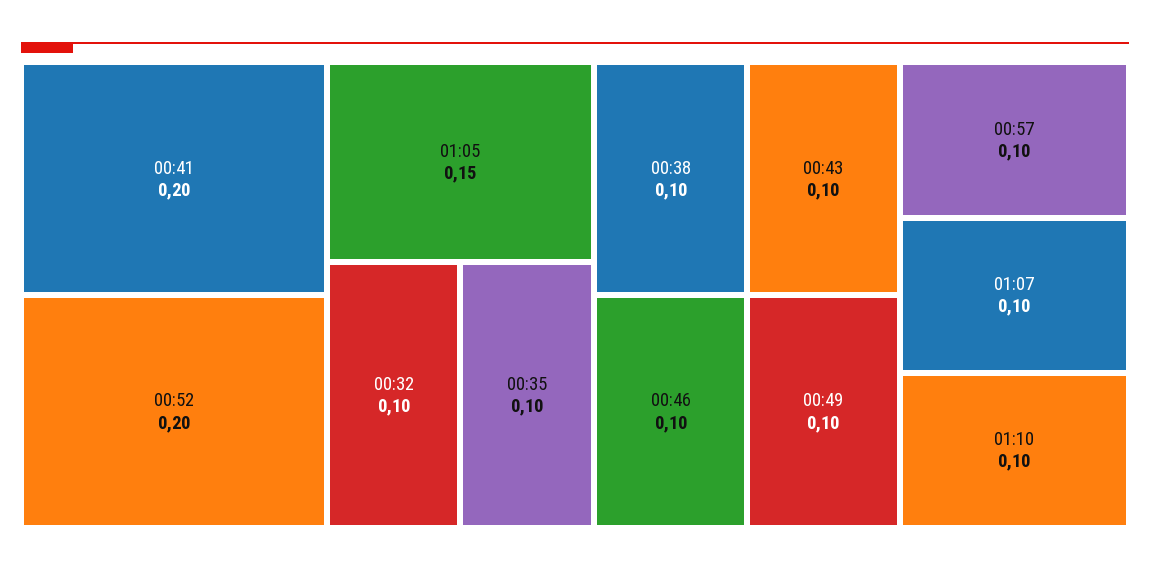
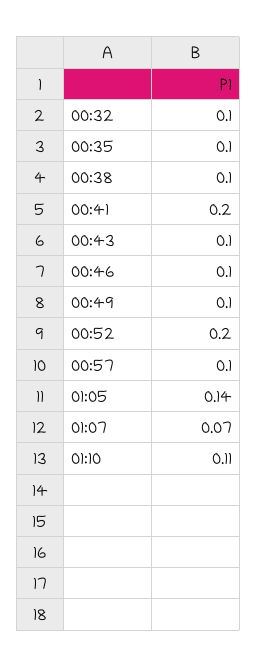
01:05: 0.15 -> 0.14
01:07: 0.1 -> 0.07
01:10: 0.1 -> 0.11

